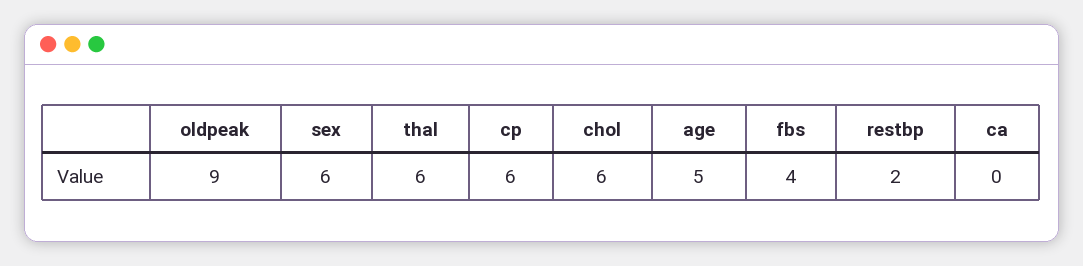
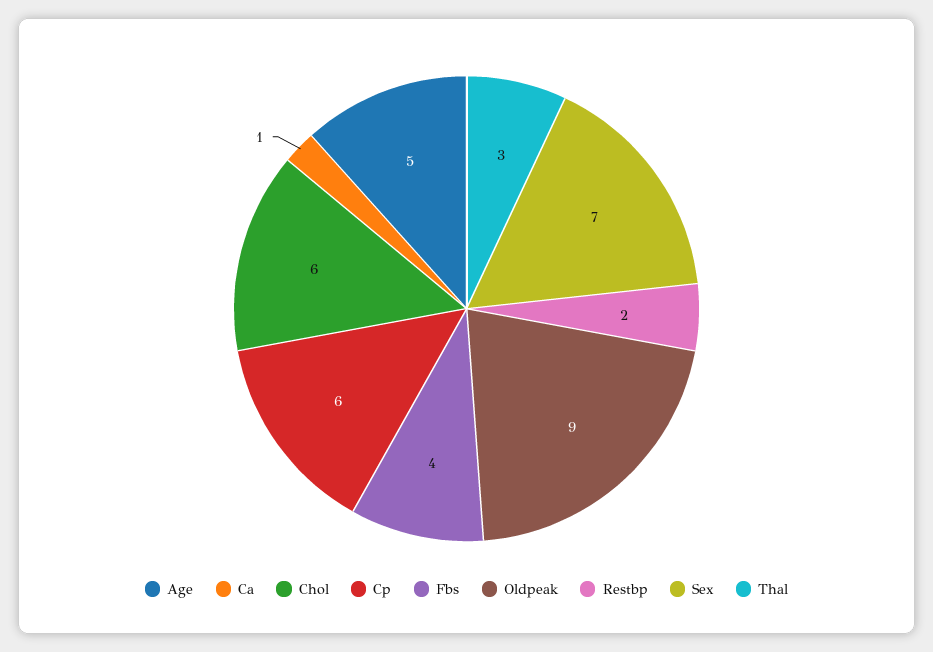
sex: 6 -> 7
thal: 6 -> 3
ca: 0 -> 1

